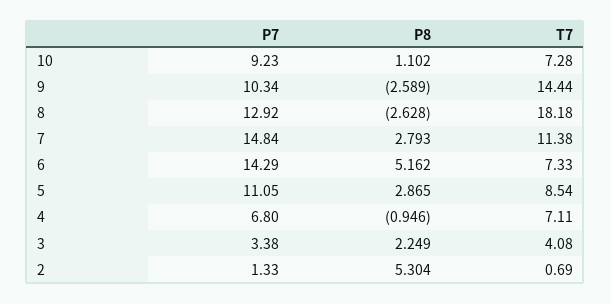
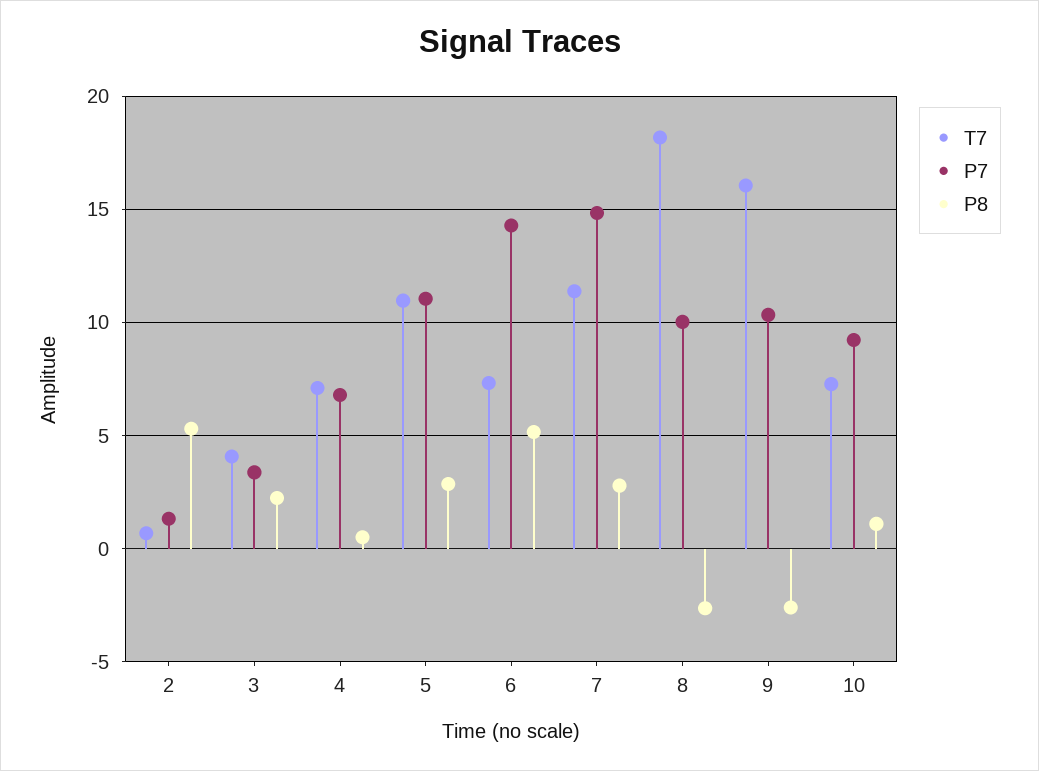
T7, 9: 14.44 -> 16
P7, 8: 12.92 -> 10
T7, 5: 8.54 -> 11
P8, 4: -0.946 -> 0.5

